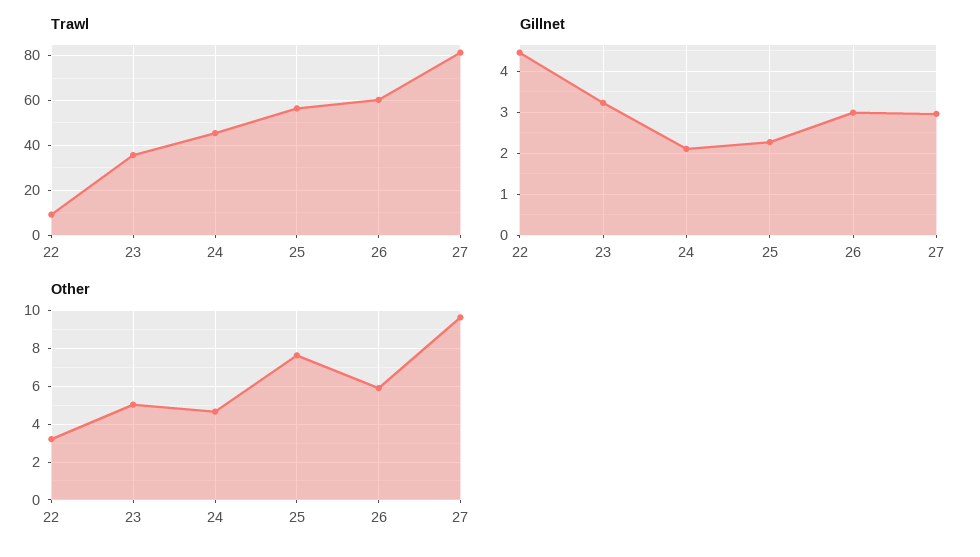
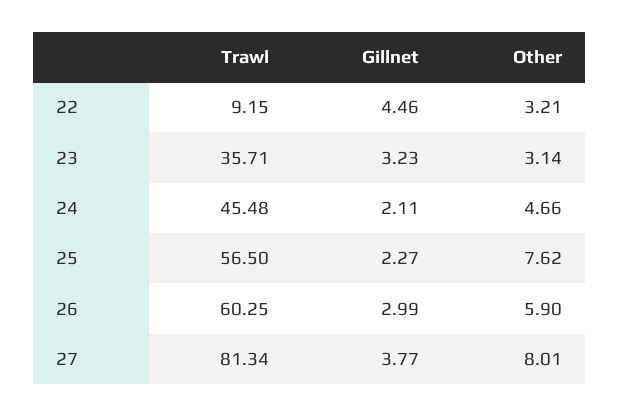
Gillnet, 27: 3 -> 3.77
Other, 23: 5 -> 3.14
Other, 27: 9.5 -> 8.01

